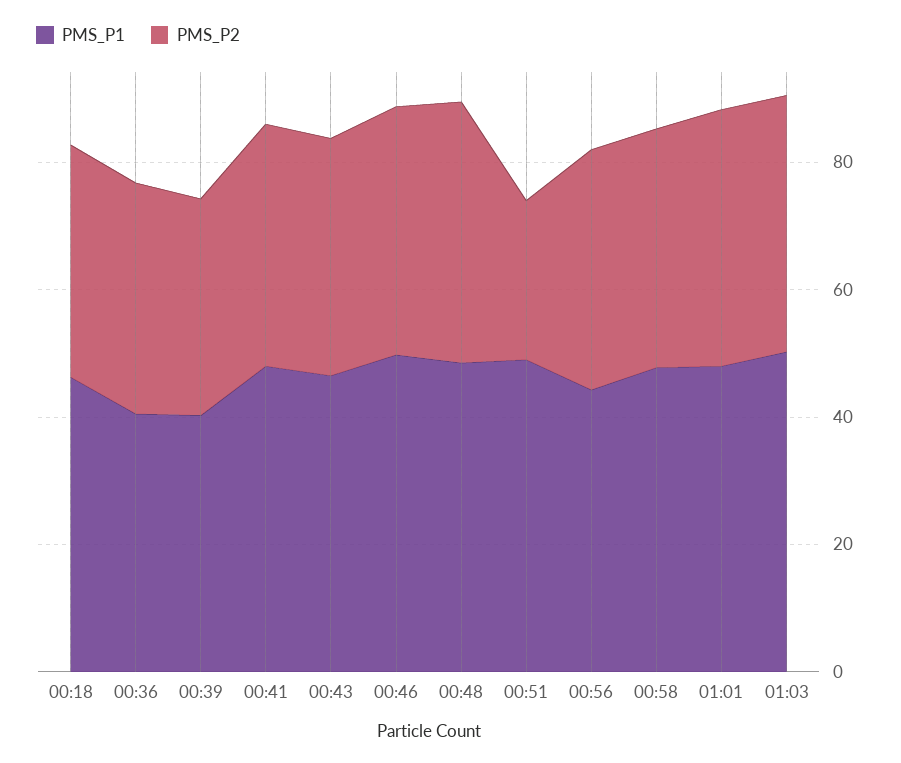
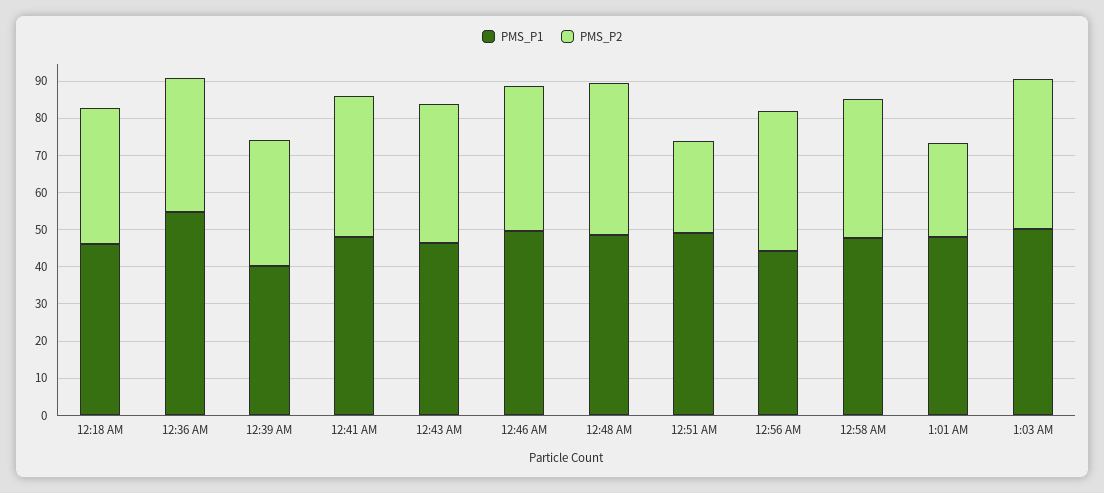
PMS_P1, 00:36: 40 -> 55
PMS_P2, 01:01: 40 -> 25

